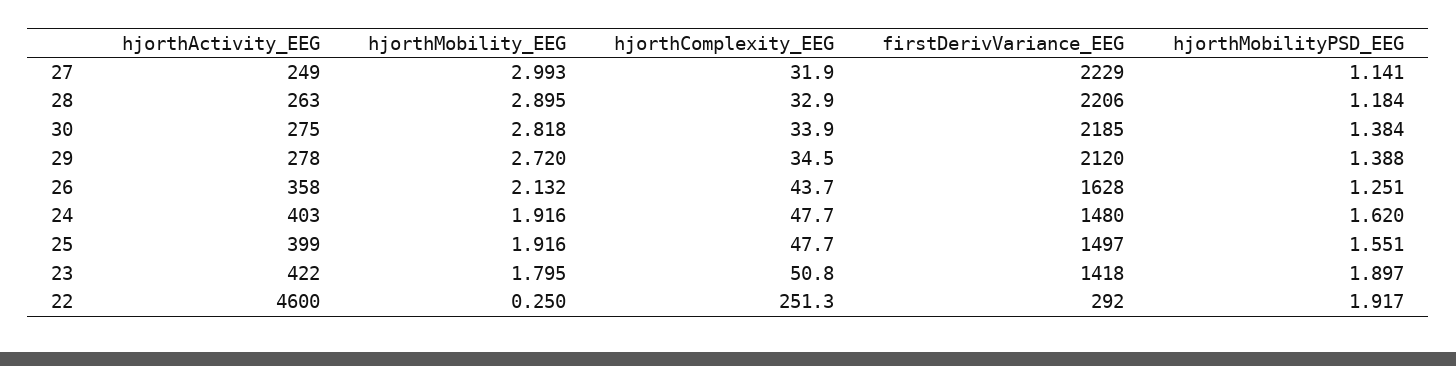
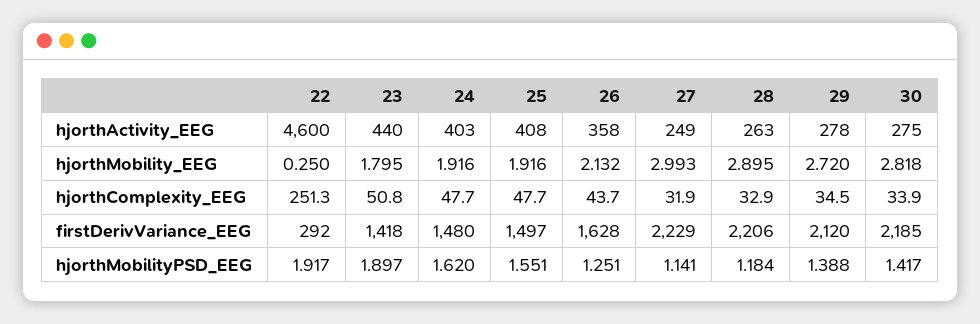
hjorthMobilityPSD_EEG, 30: 1.384 -> 1.417
hjorthActivity_EEG, 25: 399 -> 408
hjorthActivity_EEG, 23: 422 -> 440

